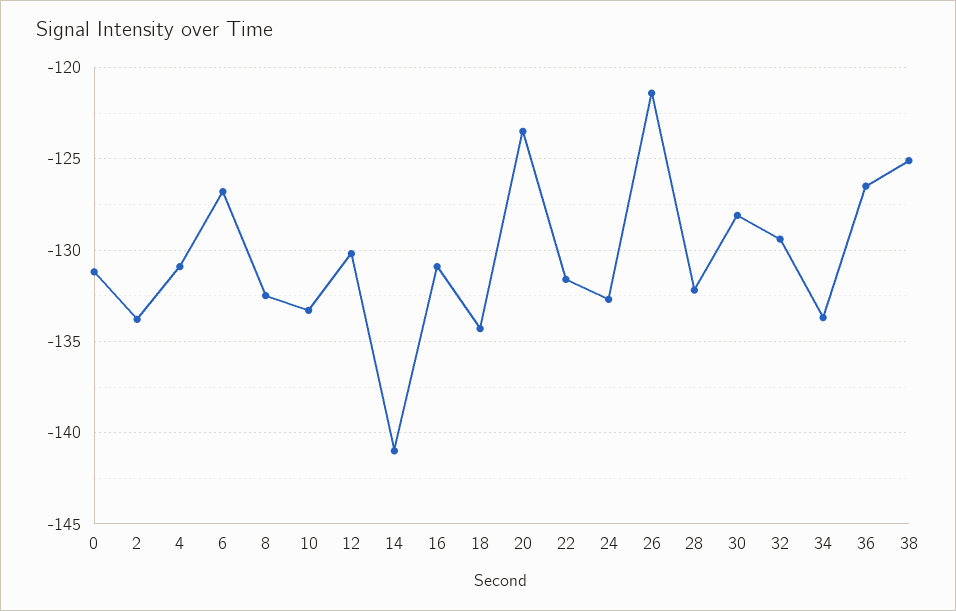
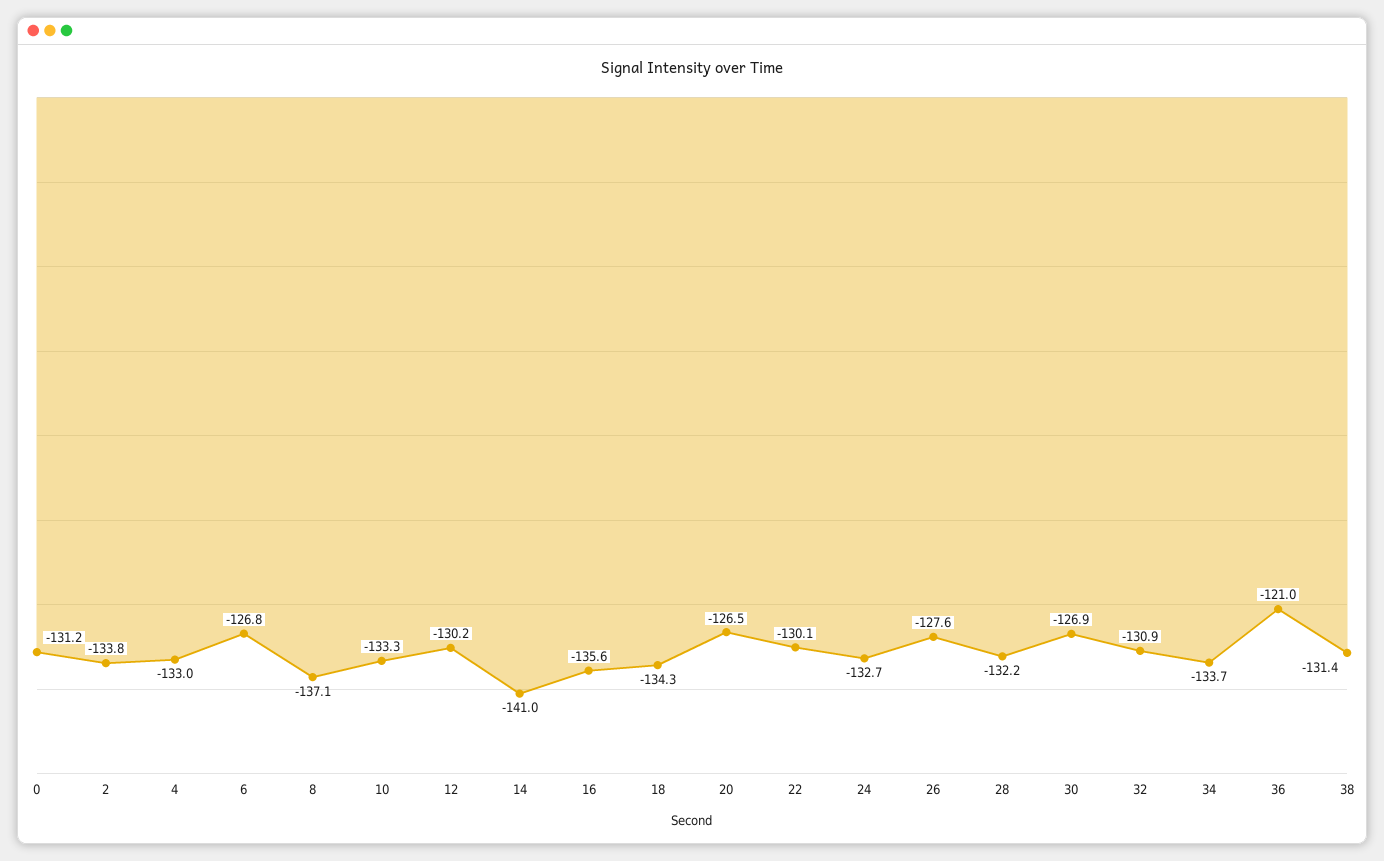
4: -131 -> -133
8: -132.5 -> -137.1
16: -131 -> -135.6
20: -123.5 -> -126.5
22: -131.5 -> -130.1
26: -121.5 -> -127.6
30: -128 -> -126.9
32: -129.5 -> -130.9
36: -126.5 -> -121
38: -125 -> -131.4

